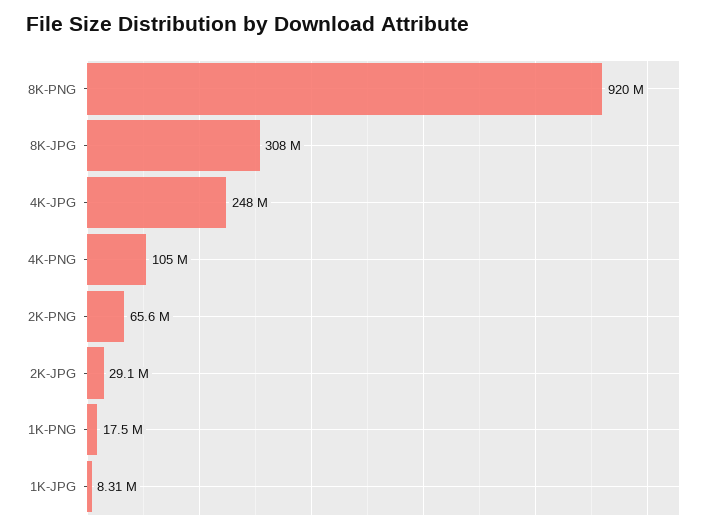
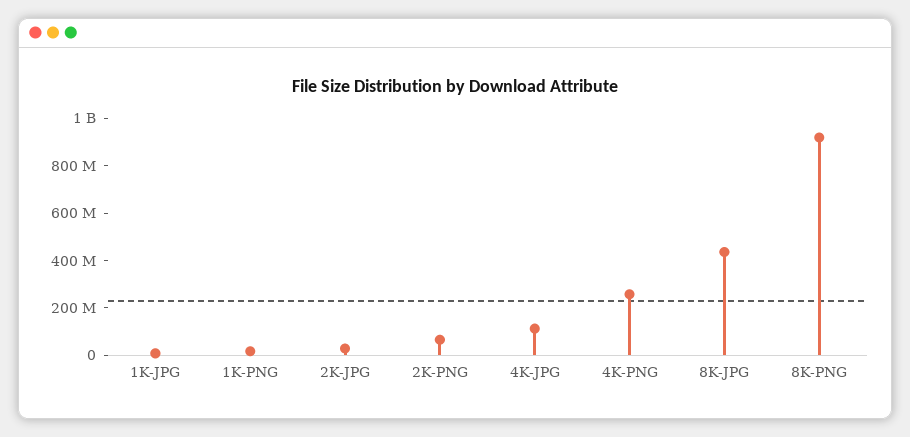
8K-JPG: 308000000 -> 450000000
4K-JPG: 248000000 -> 100000000
4K-PNG: 105000000 -> 250000000

